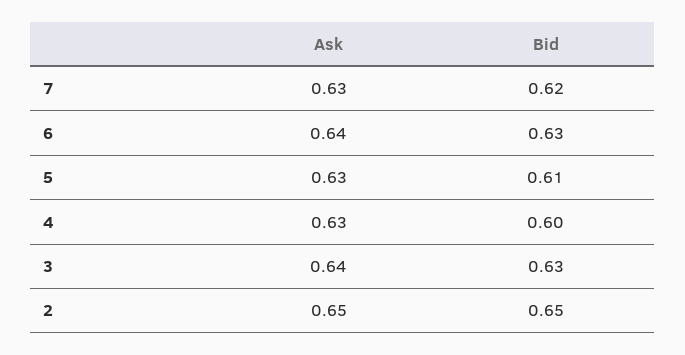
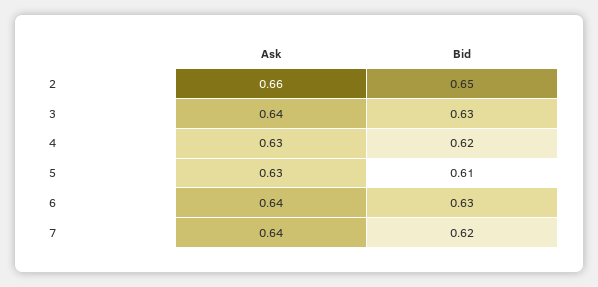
Ask, 7: 0.63 -> 0.64
Bid, 4: 0.6 -> 0.62
Ask, 2: 0.65 -> 0.66

